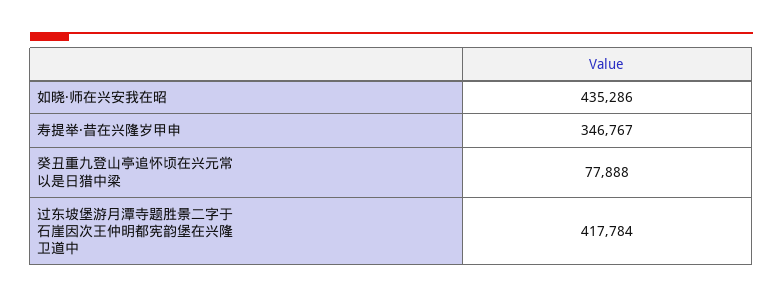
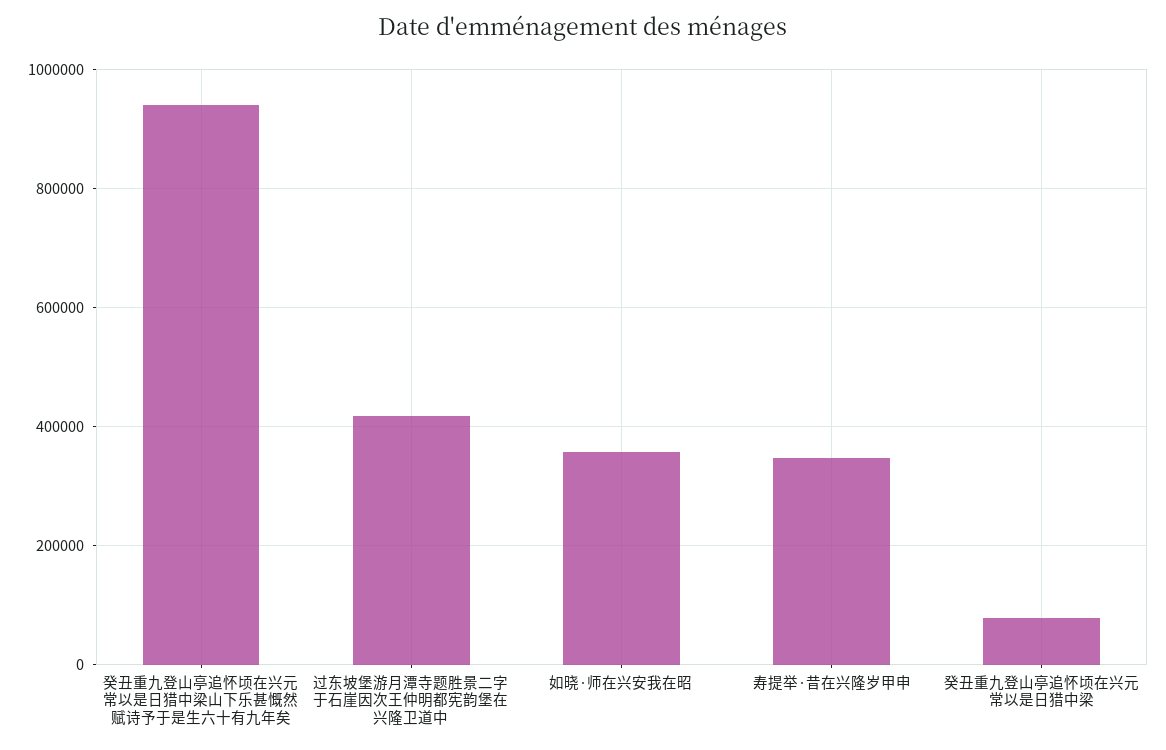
如晓·师在兴安我在昭: 435286 -> 360000
癸丑重九登山亭追怀顷在兴元常以是日猎中梁山下乐甚慨然赋诗予于是生六十有九年矣: none -> 940000

